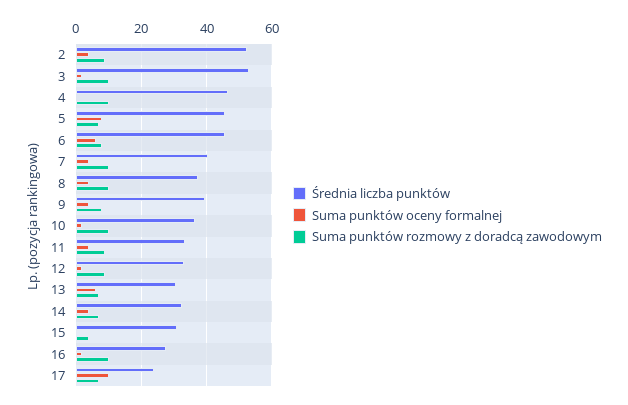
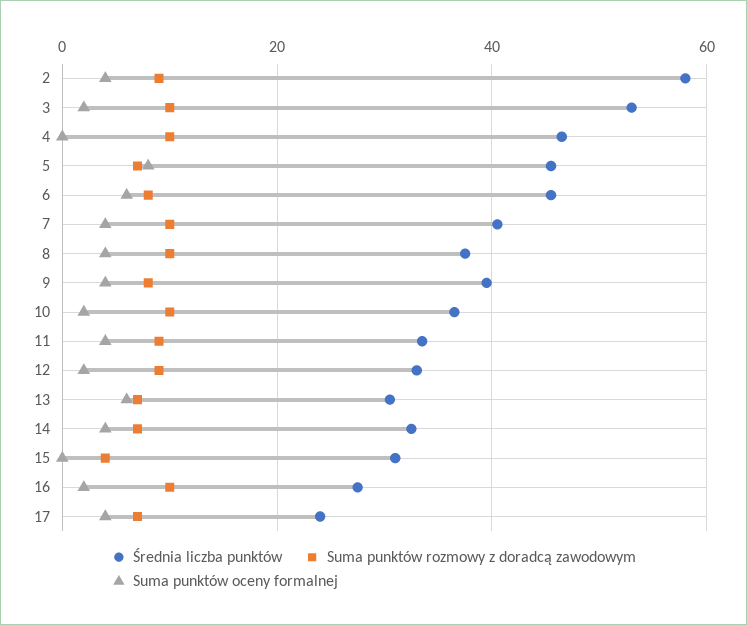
Średnia liczba punktów, 2: 52 -> 58
Suma punktów oceny formalnej, 17: 10 -> 4

